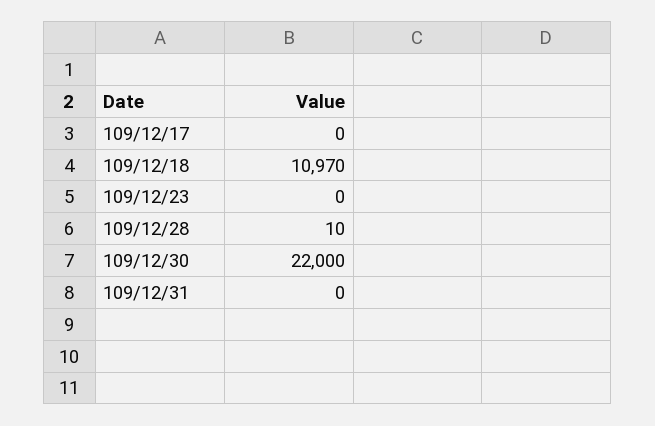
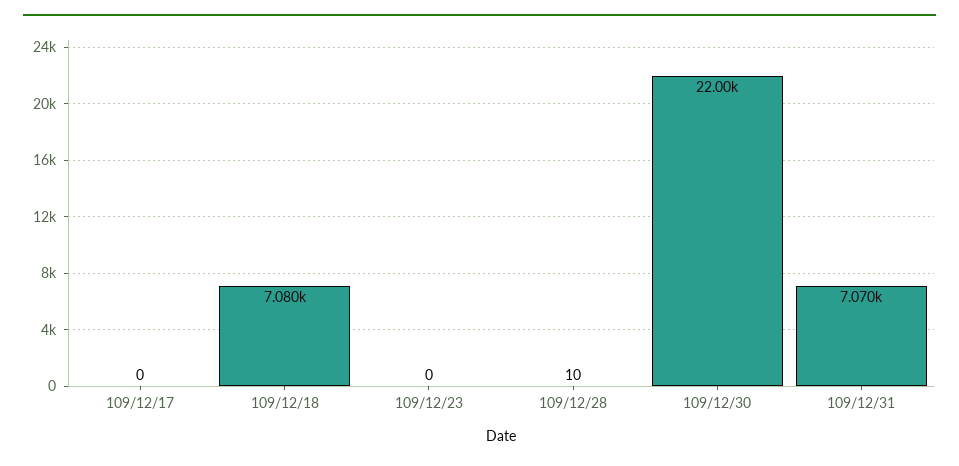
109/12/18: 10970 -> 7080
109/12/31: 0 -> 7070

